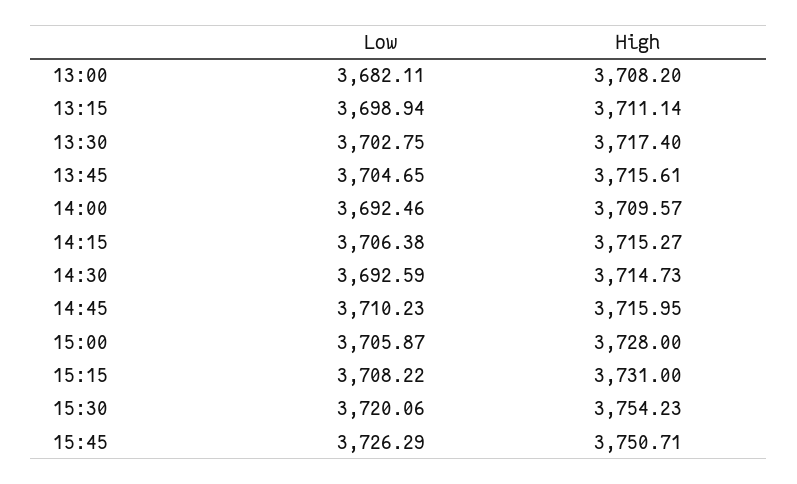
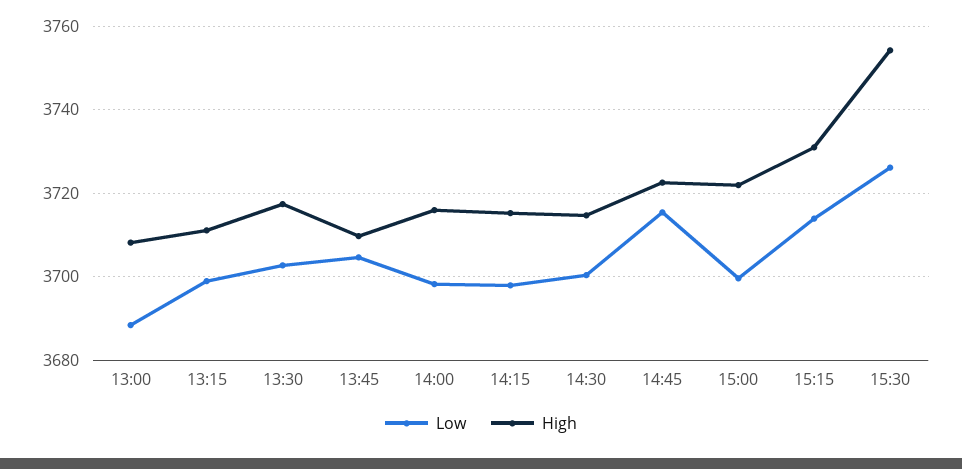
Low, 13:00: 3682.11 -> 3688
High, 13:45: 3715.61 -> 3710
Low, 14:00: 3692.46 -> 3698
High, 14:00: 3709.57 -> 3716
Low, 14:15: 3706.38 -> 3698
Low, 14:30: 3692.59 -> 3700
Low, 14:45: 3710.23 -> 3716
High, 14:45: 3715.95 -> 3722
Low, 15:00: 3705.87 -> 3700
High, 15:00: 3728 -> 3722
Low, 15:15: 3708.22 -> 3714
Low, 15:30: 3720.06 -> 3726
Low, 15:45: 3726.29 -> none
High, 15:45: 3750.71 -> none

